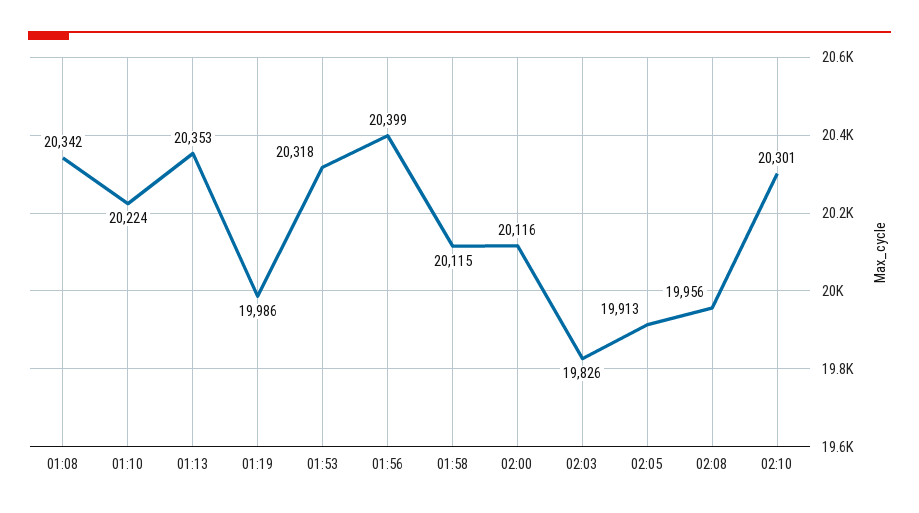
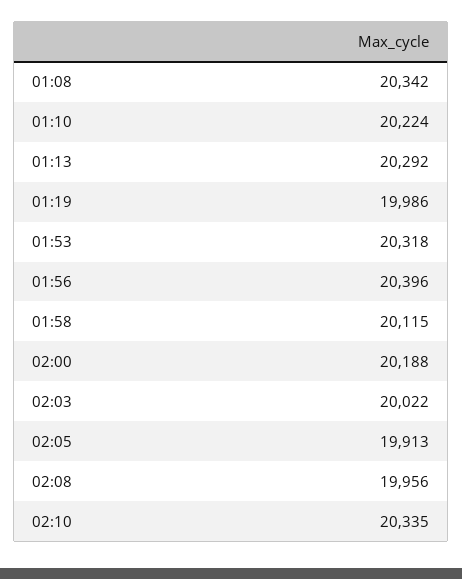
01:13: 20353 -> 20292
01:56: 20399 -> 20396
02:00: 20116 -> 20188
02:03: 19826 -> 20022
02:10: 20301 -> 20335

